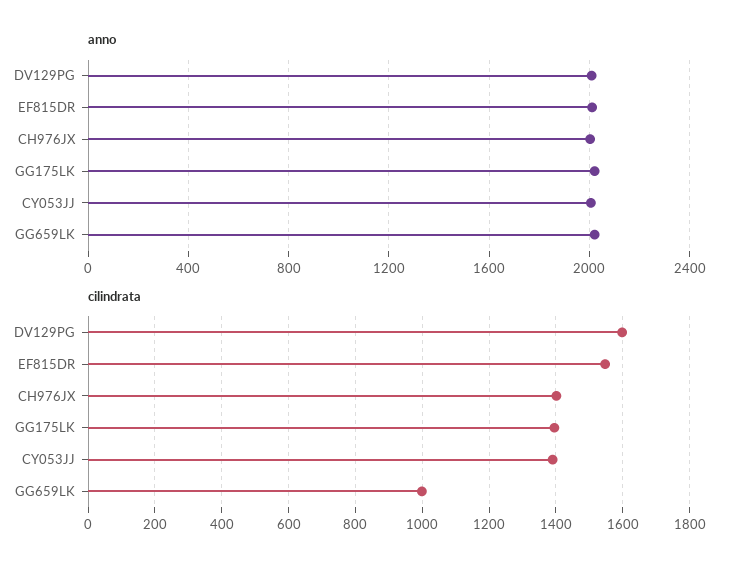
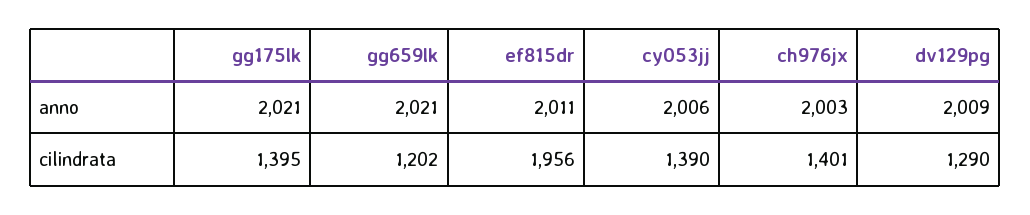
cilindrata, DV129PG: 1600 -> 1290
cilindrata, EF815DR: 1540 -> 1956
cilindrata, GG659LK: 1000 -> 1202

